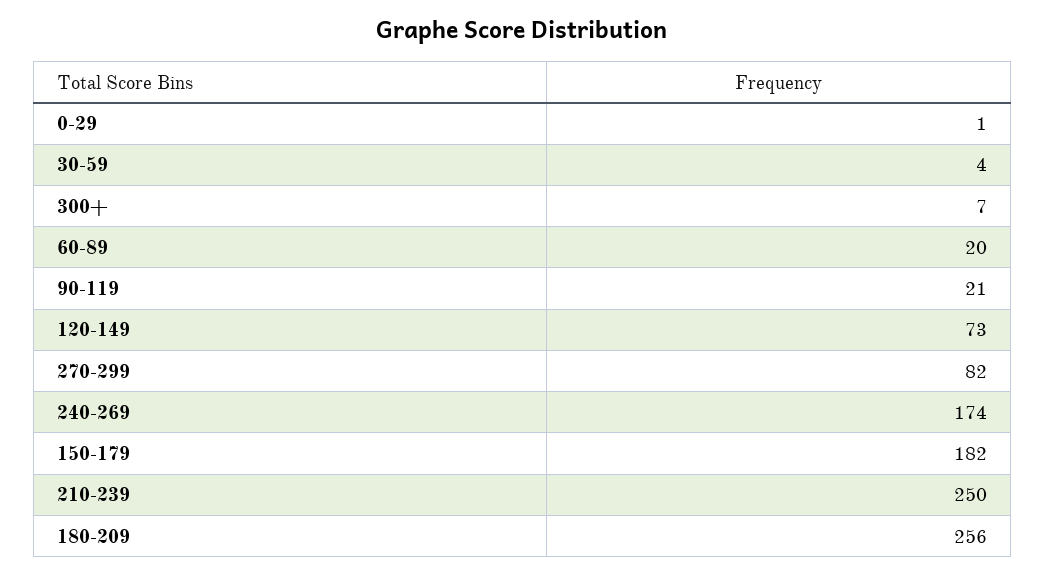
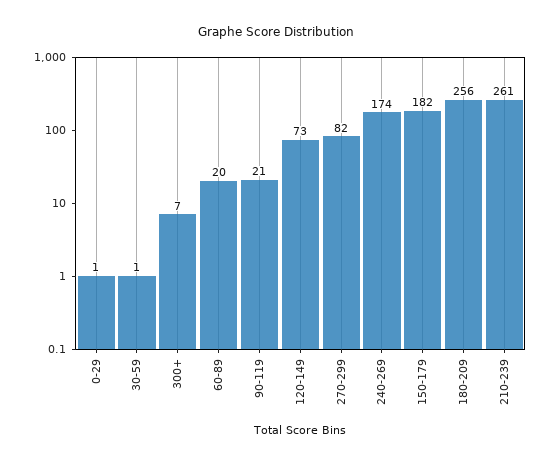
30-59: 4 -> 1
210-239: 250 -> 261

